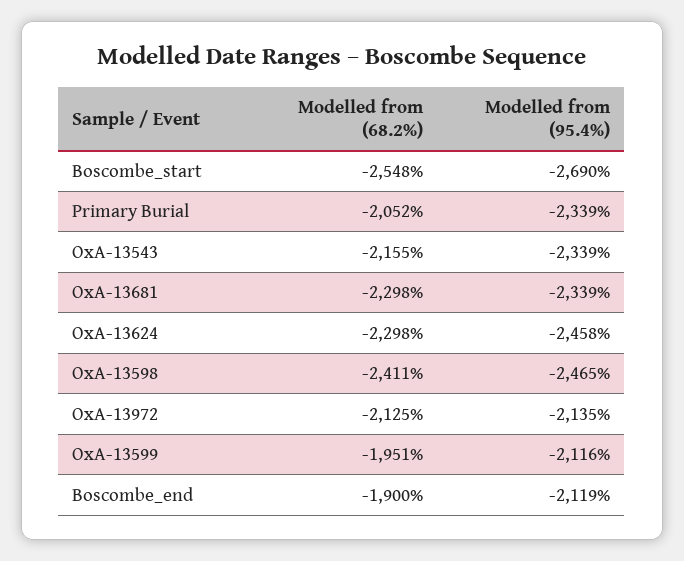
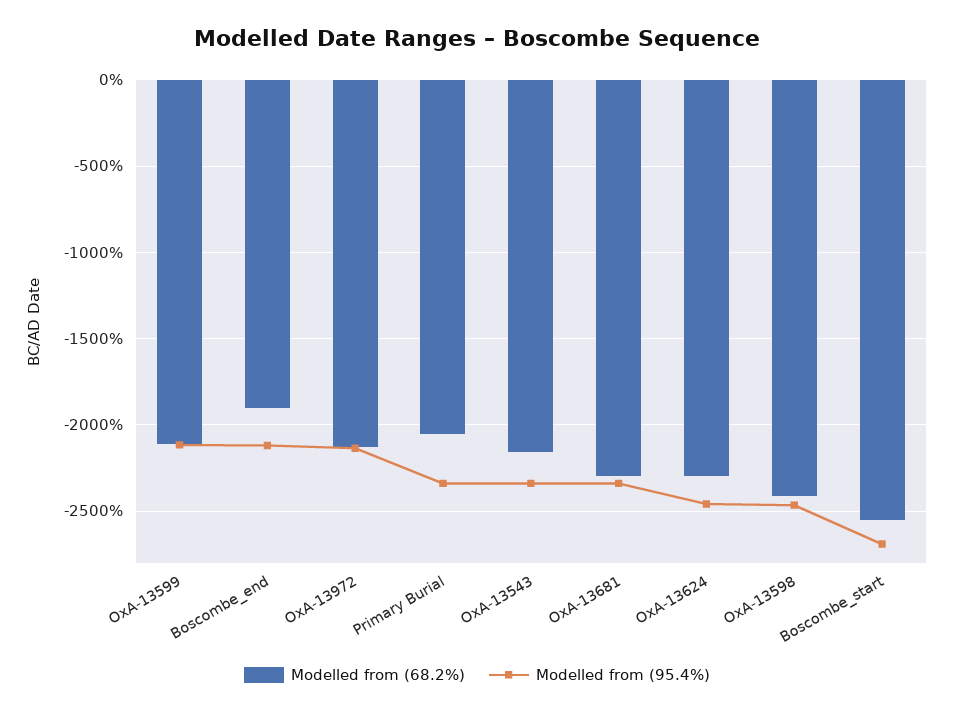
Modelled from (68.2%), OxA-13599: -1951 -> -2100

